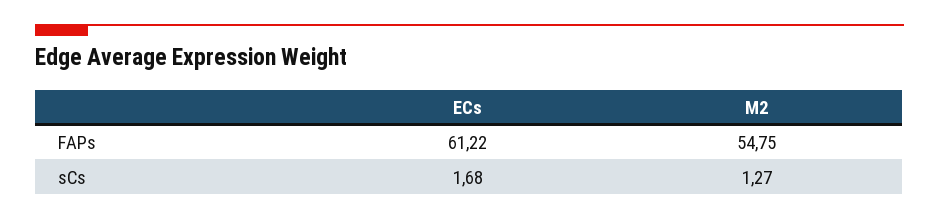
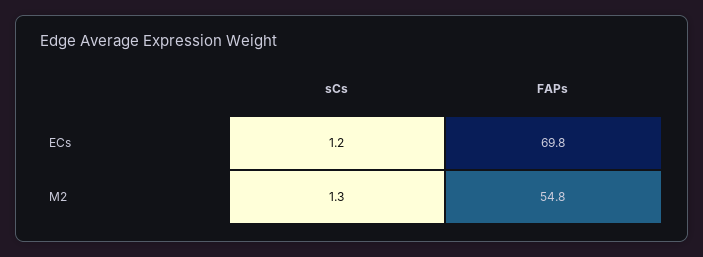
ECs, FAPs: 61.22 -> 69.8
ECs, sCs: 1.68 -> 1.2

